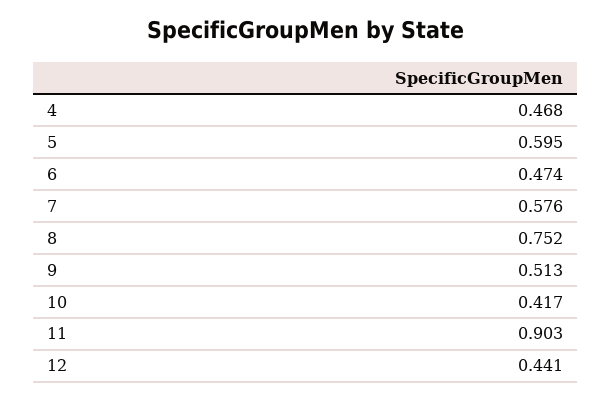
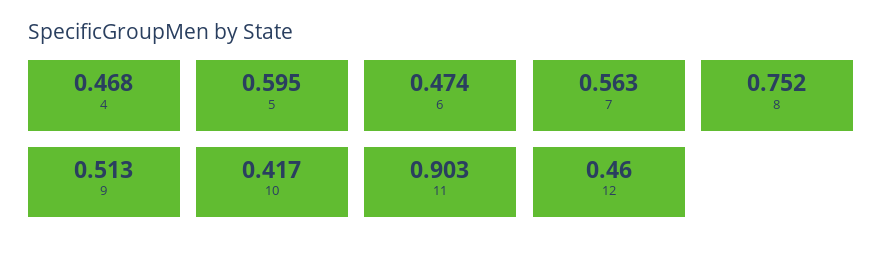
7: 0.576 -> 0.563
12: 0.441 -> 0.46

